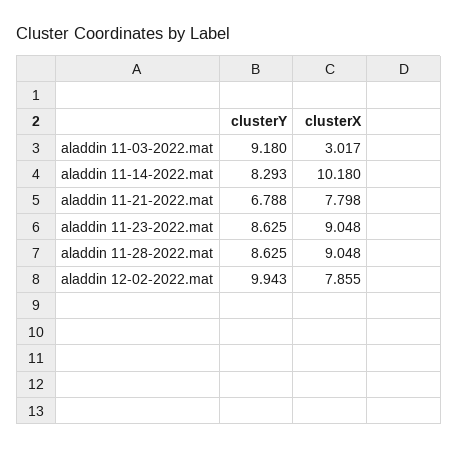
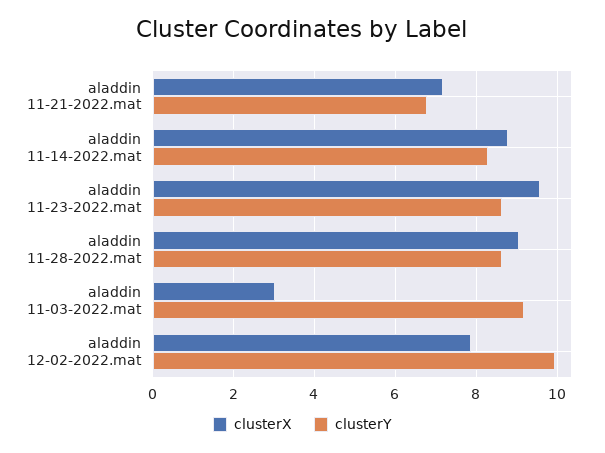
clusterX, aladdin 11-14-2022.mat: 10.18 -> 8.8
clusterX, aladdin 11-21-2022.mat: 7.798 -> 7.2
clusterX, aladdin 11-23-2022.mat: 9.048 -> 9.6

